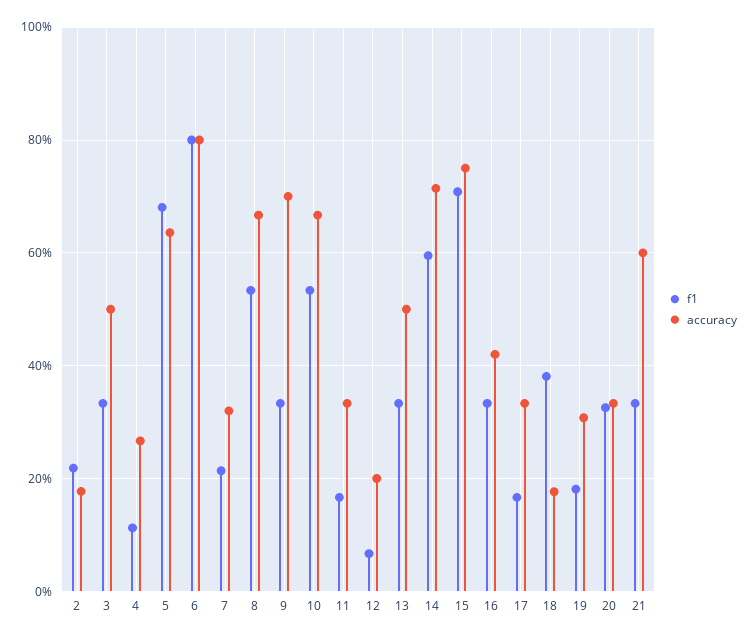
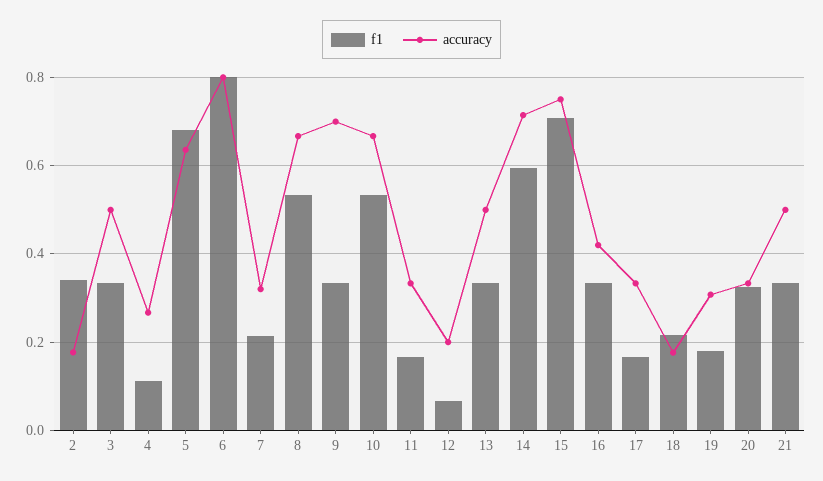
f1, 2: 0.22 -> 0.34
f1, 18: 0.38 -> 0.22
accuracy, 21: 0.6 -> 0.5

